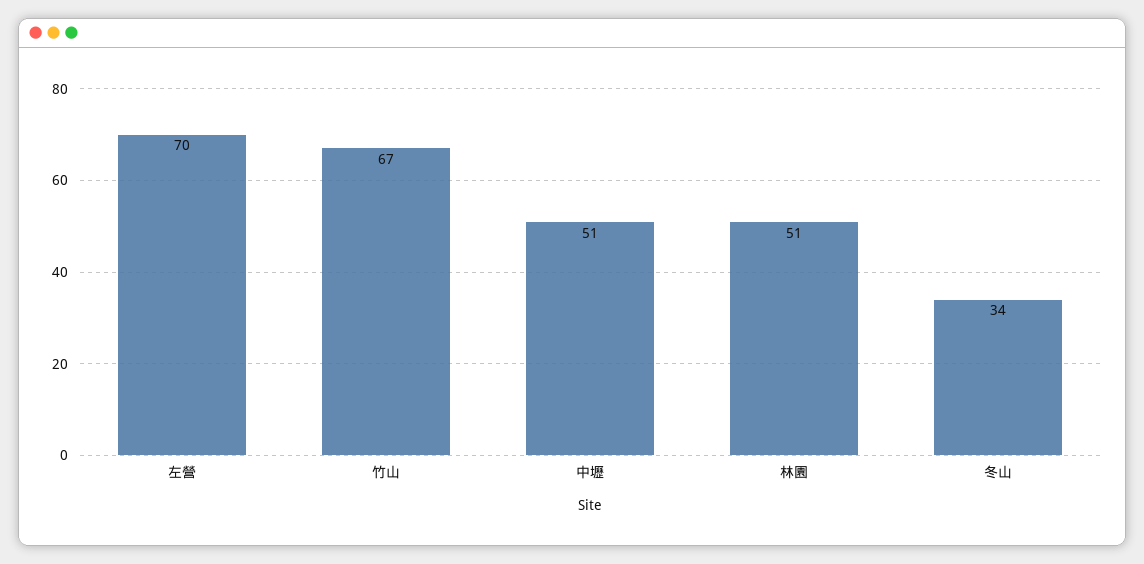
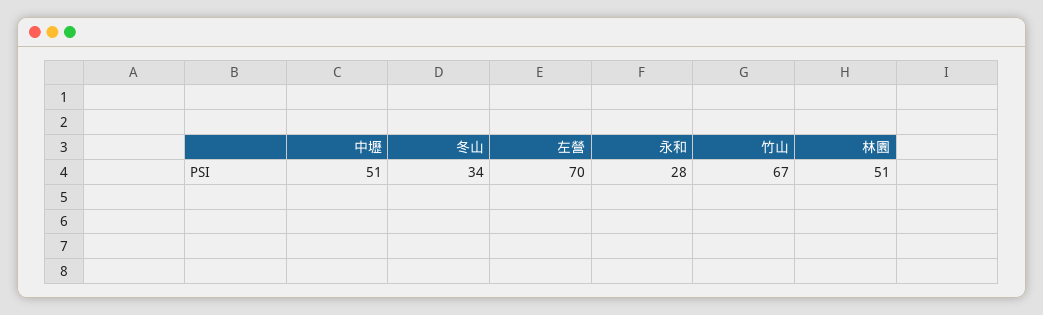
永和: none -> 28

